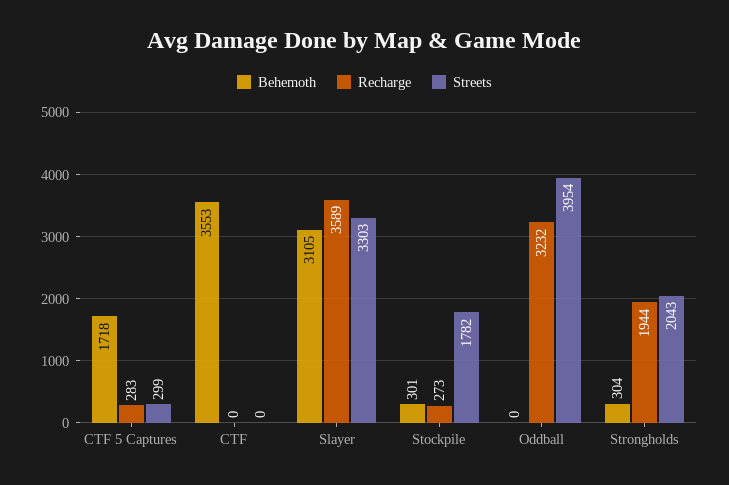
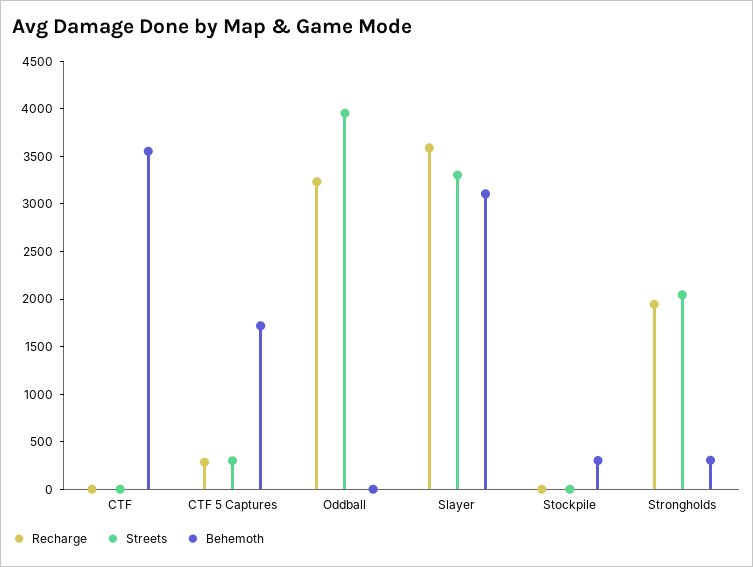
Recharge, Stockpile: 273 -> 0
Streets, Stockpile: 1782 -> 0

